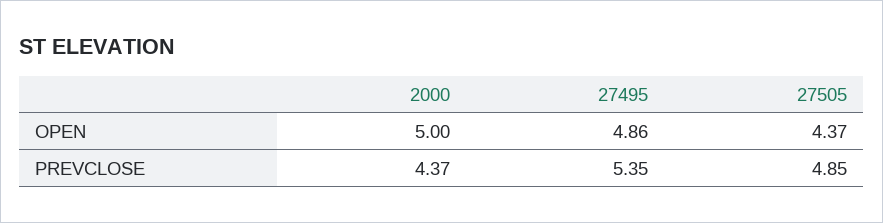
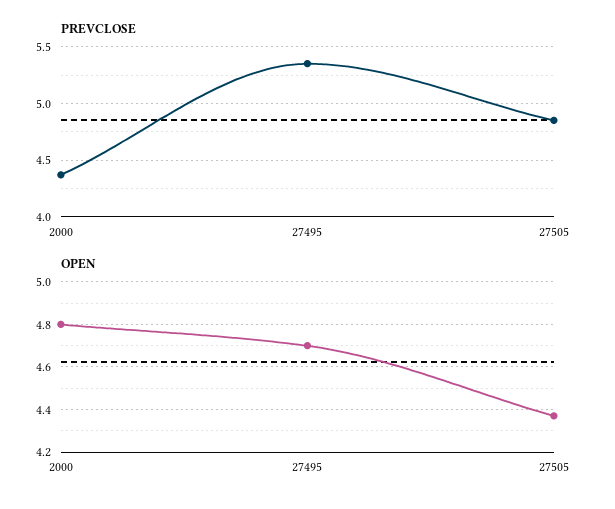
OPEN, 2000: 5 -> 4.8
OPEN, 27495: 4.86 -> 4.7

